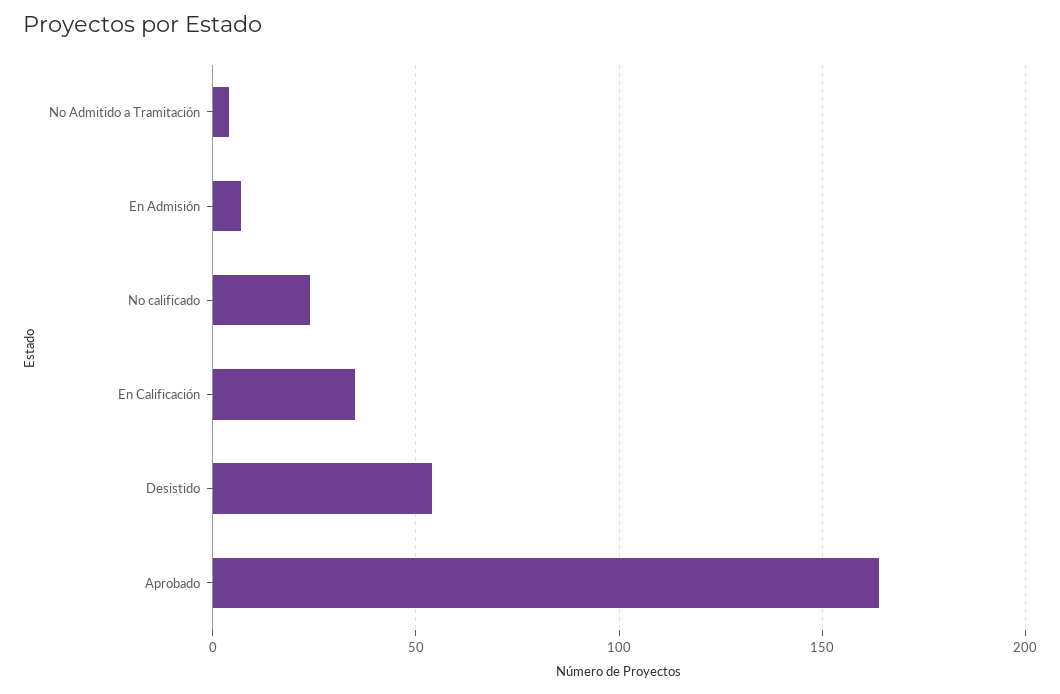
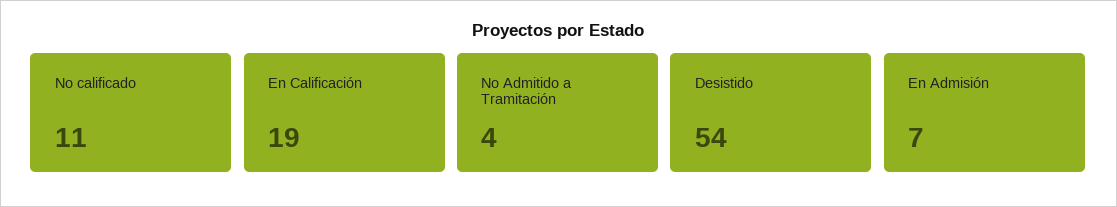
No calificado: 25 -> 11
En Calificación: 35 -> 19
Aprobado: 165 -> none

